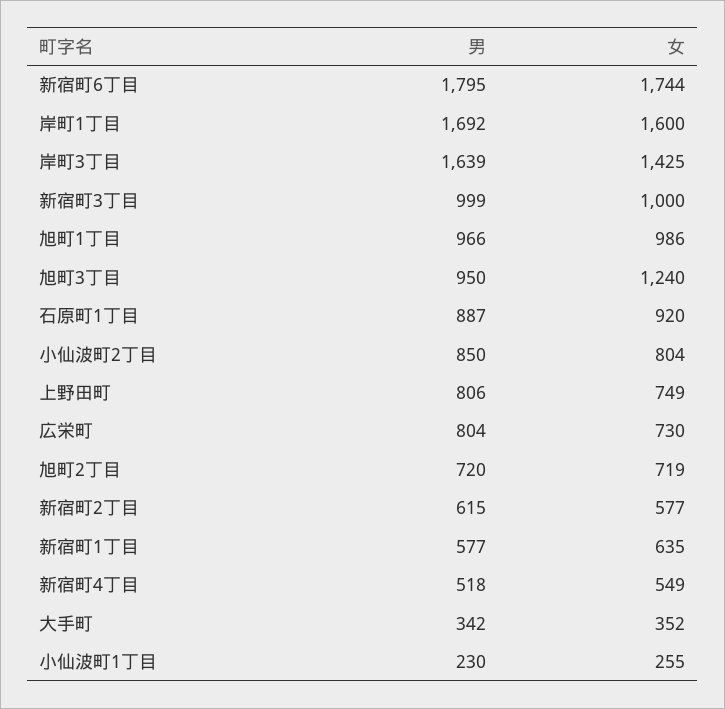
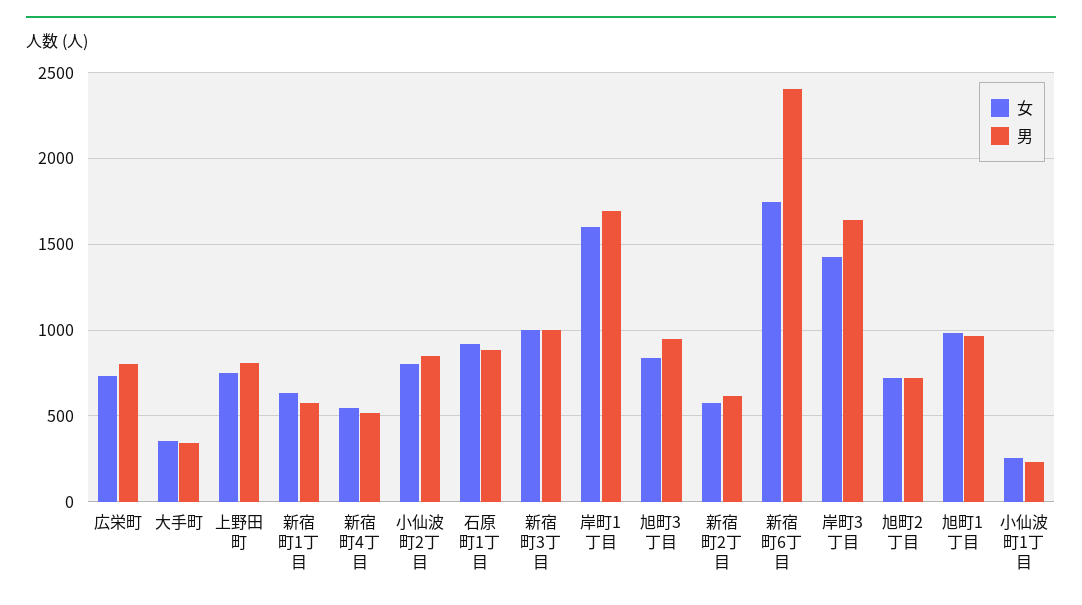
男, 新宿町6丁目: 1795 -> 2400
女, 旭町3丁目: 1240 -> 850

